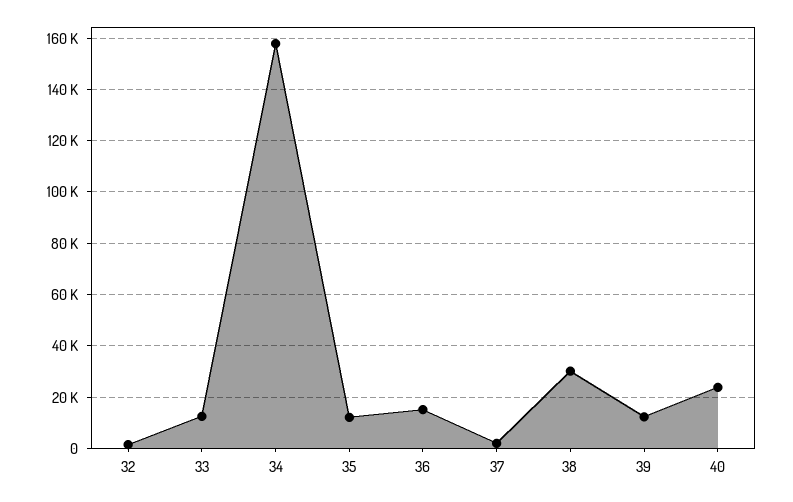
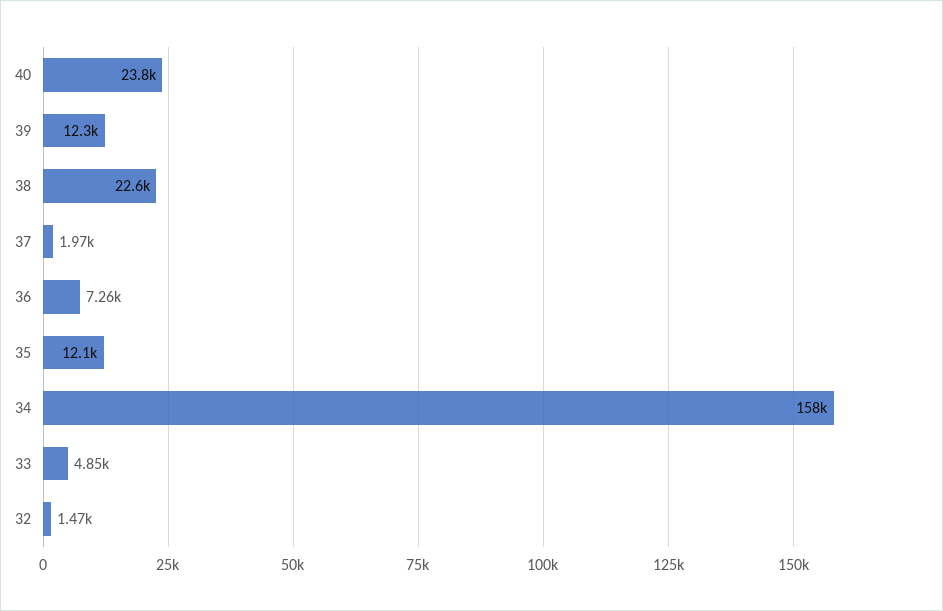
33: 12500 -> 4850
36: 15000 -> 7260
38: 30000 -> 22600

